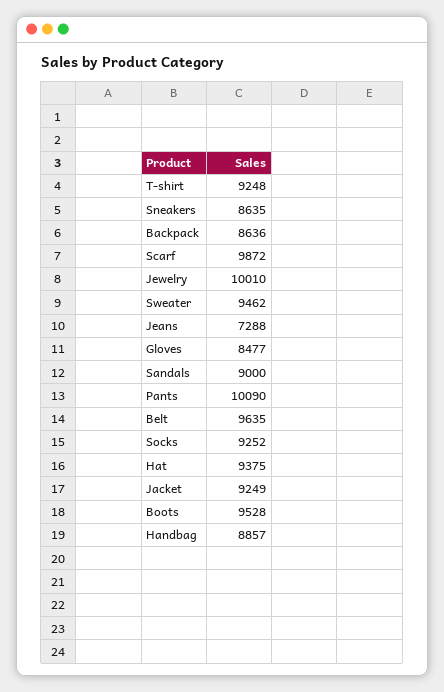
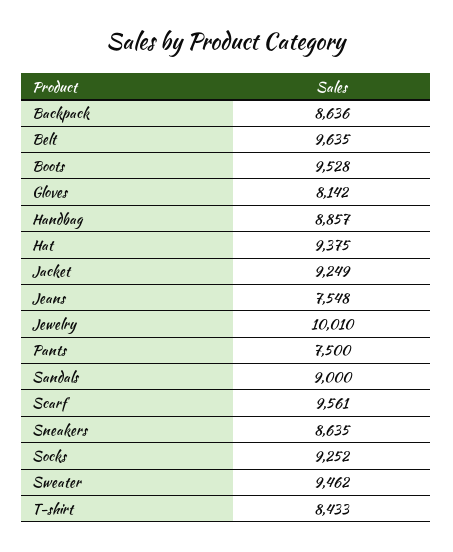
T-shirt: 9248 -> 8433
Scarf: 9872 -> 9561
Jeans: 7288 -> 7548
Gloves: 8477 -> 8142
Pants: 10090 -> 7500

